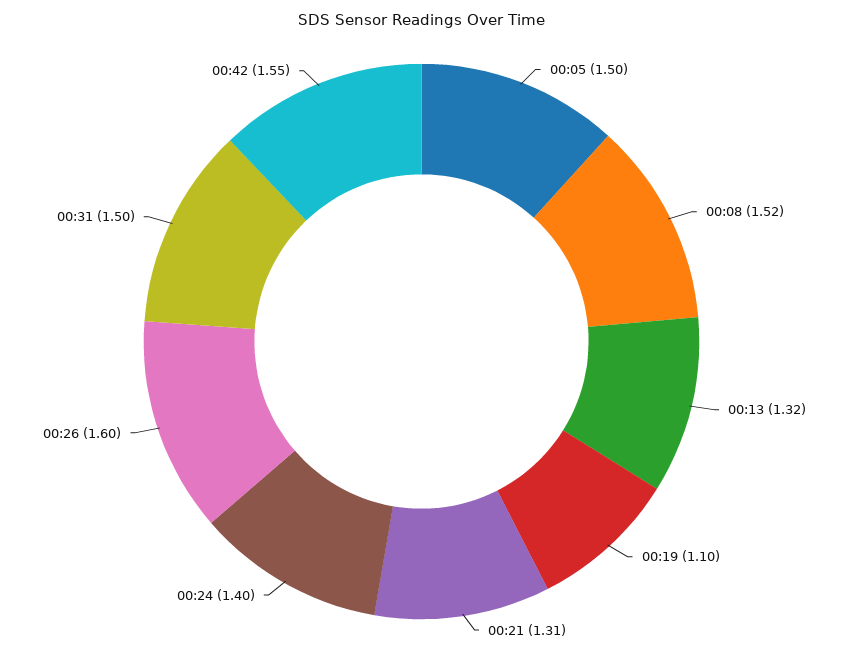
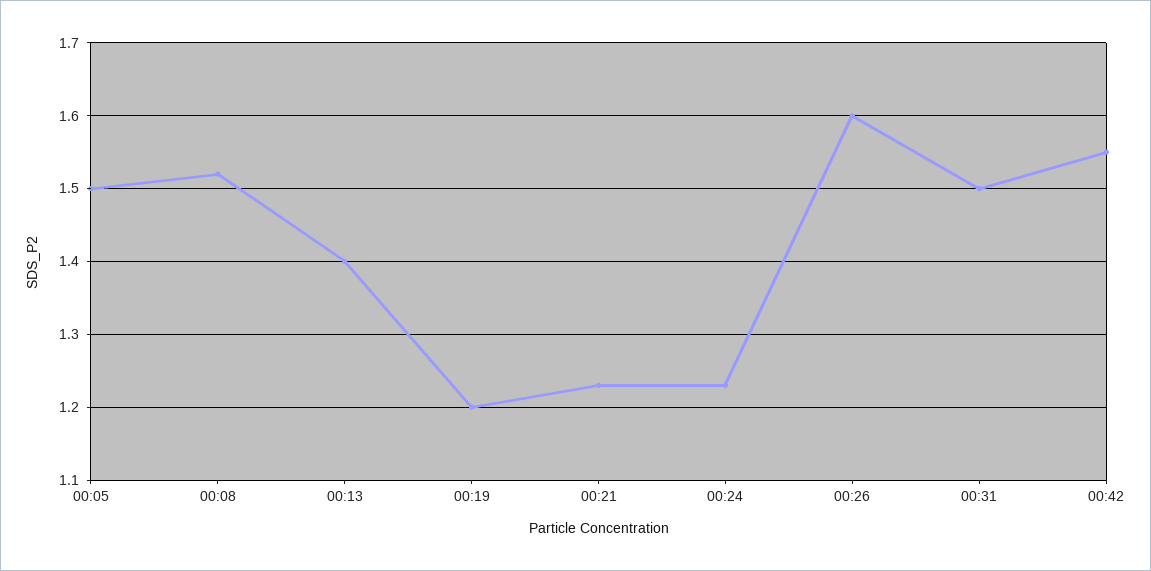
00:13: 1.32 -> 1.4
00:19: 1.1 -> 1.2
00:21: 1.31 -> 1.23
00:24: 1.4 -> 1.23

